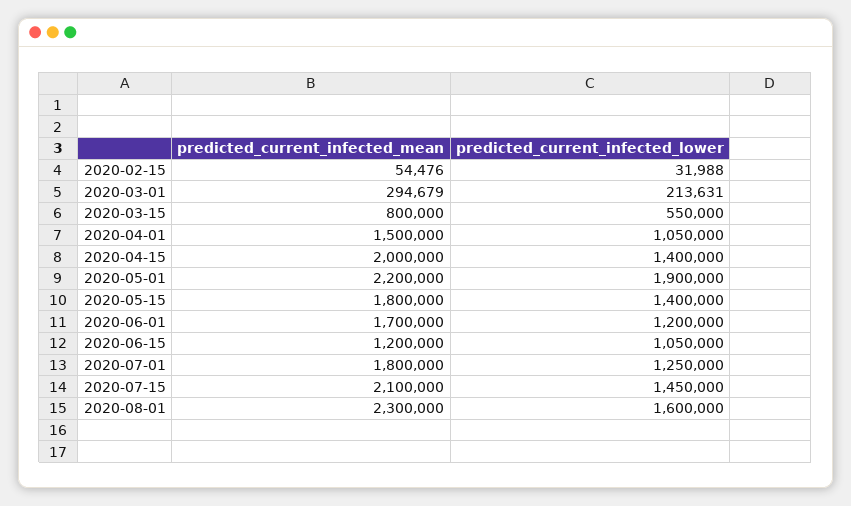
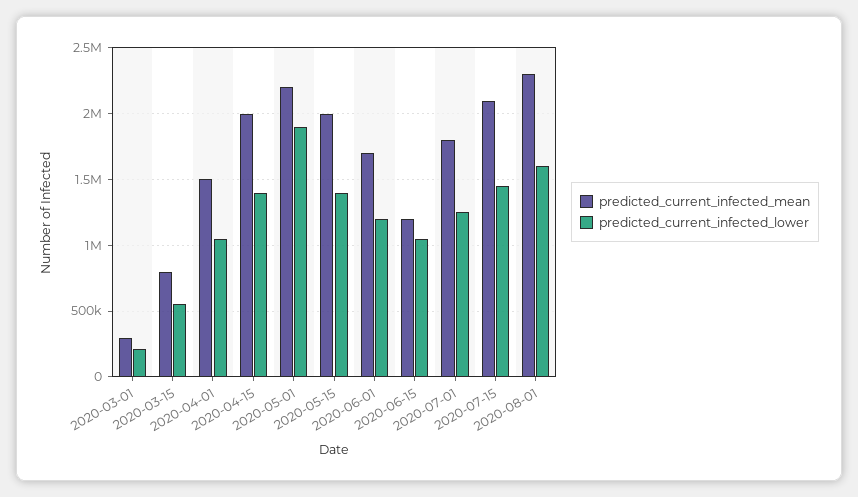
predicted_current_infected_mean, 2020-02-15: 54476 -> none
predicted_current_infected_lower, 2020-02-15: 31988 -> none
predicted_current_infected_mean, 2020-05-15: 1800000 -> 2000000

